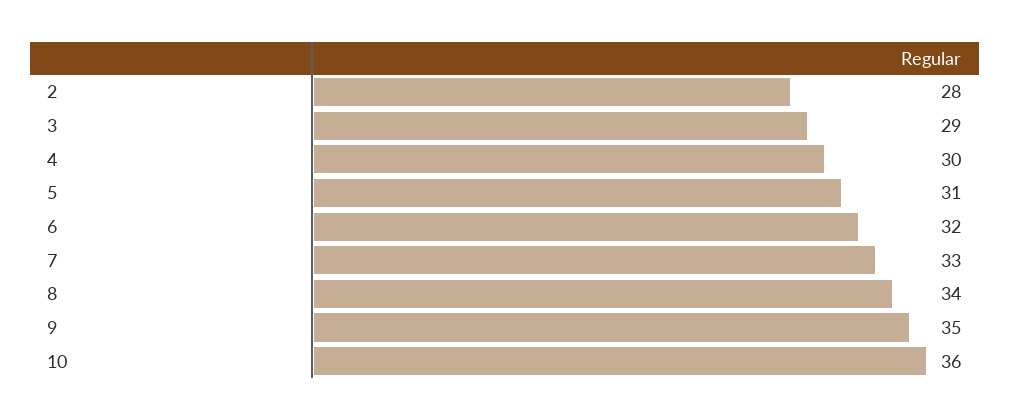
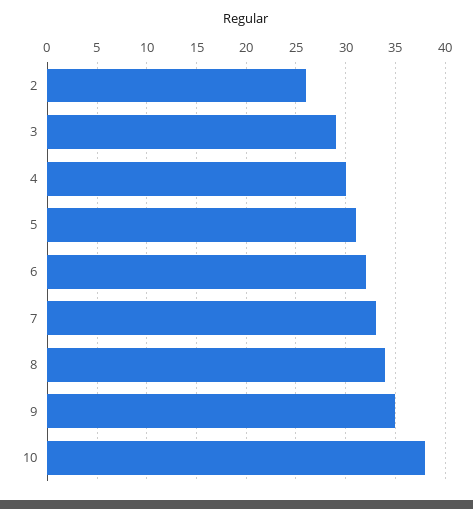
2: 28 -> 26
10: 36 -> 38

